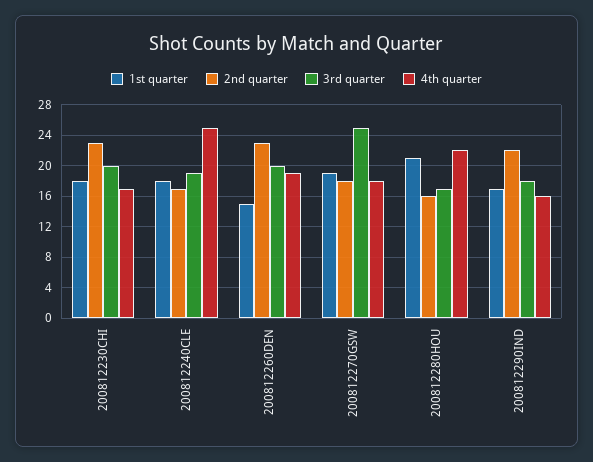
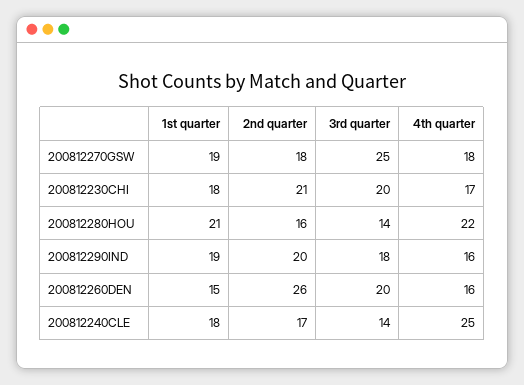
2nd quarter, 200812230CHI: 23 -> 21
3rd quarter, 200812240CLE: 19 -> 14
2nd quarter, 200812260DEN: 23 -> 26
4th quarter, 200812260DEN: 19 -> 16
3rd quarter, 200812280HOU: 17 -> 14
1st quarter, 200812290IND: 17 -> 19
2nd quarter, 200812290IND: 22 -> 20

